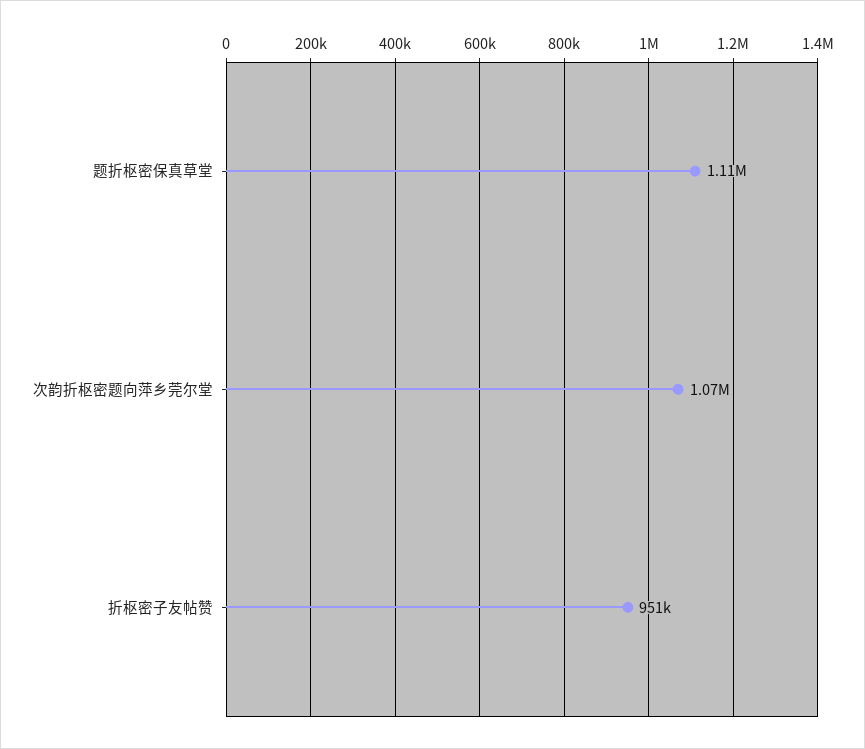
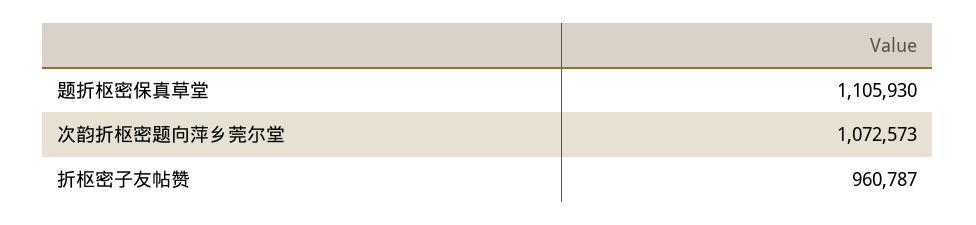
折枢密子友帖赞: 951000 -> 960787

